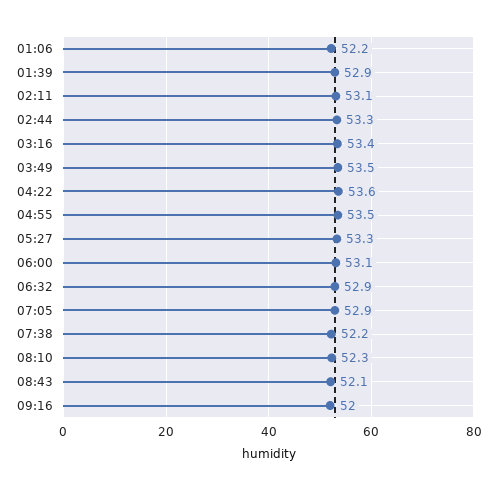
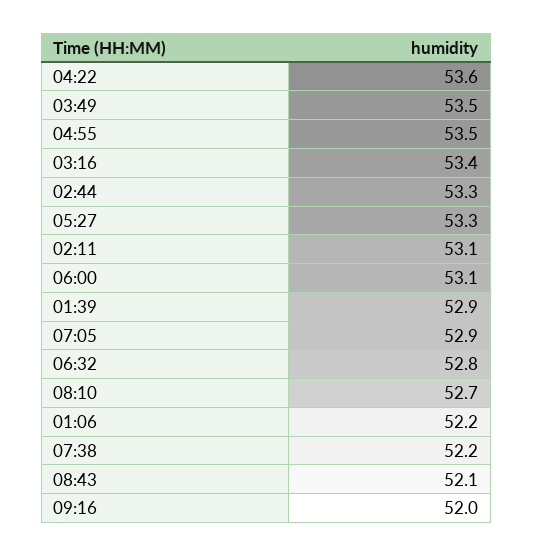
06:32: 52.9 -> 52.8
08:10: 52.3 -> 52.7

